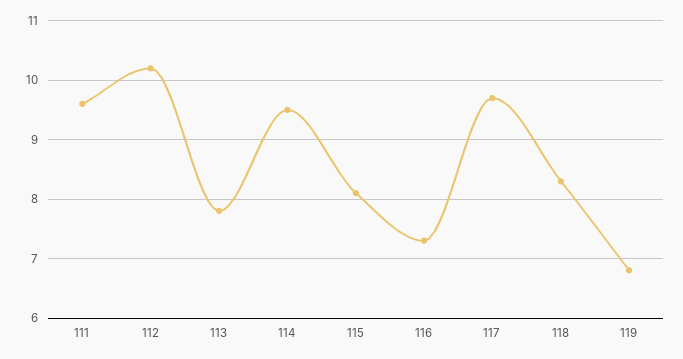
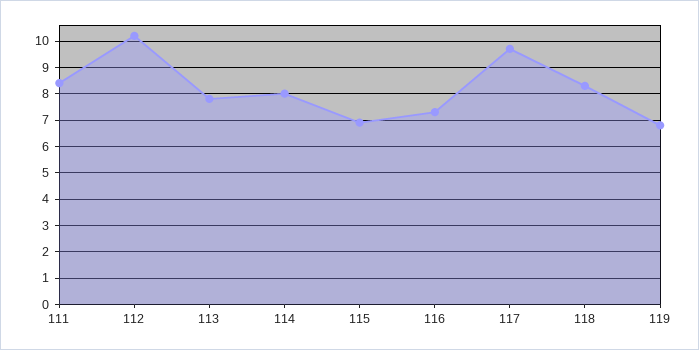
111: 9.5 -> 8.5
114: 9.5 -> 8
115: 8 -> 7

